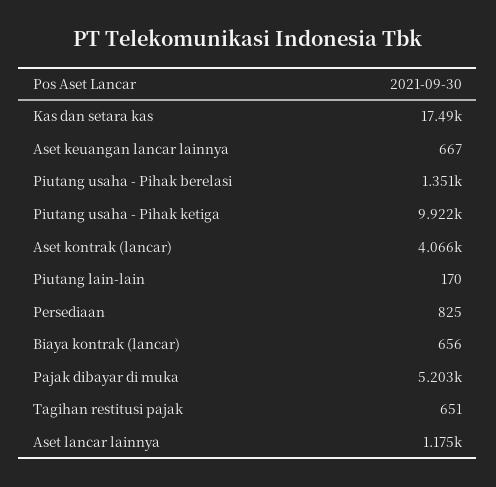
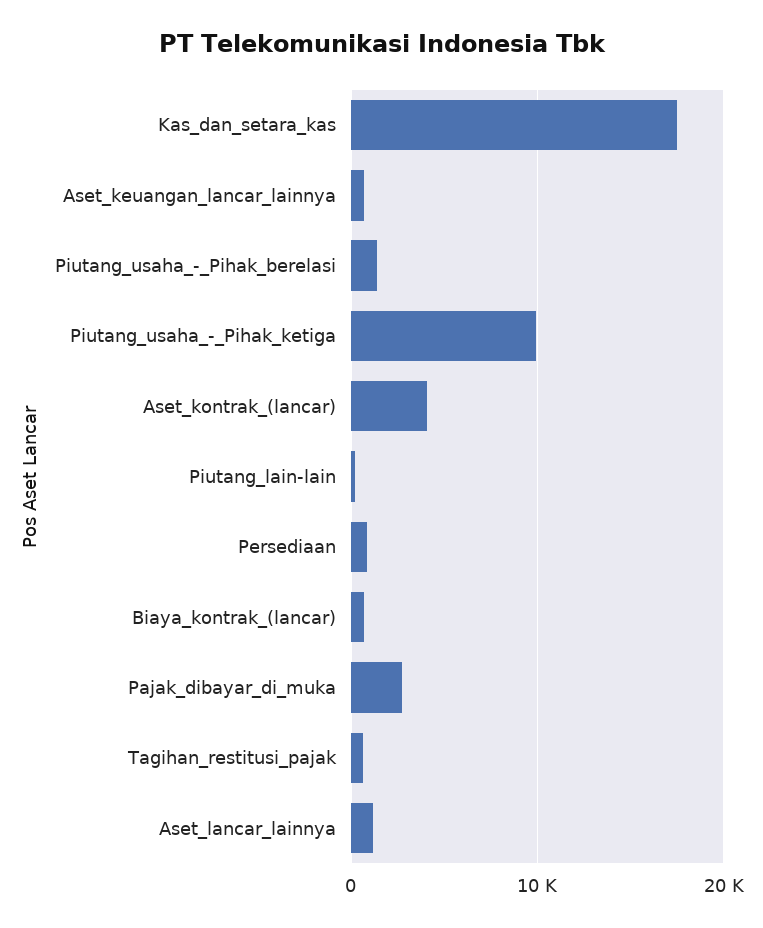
Pajak dibayar di muka: 5203 -> 3000

